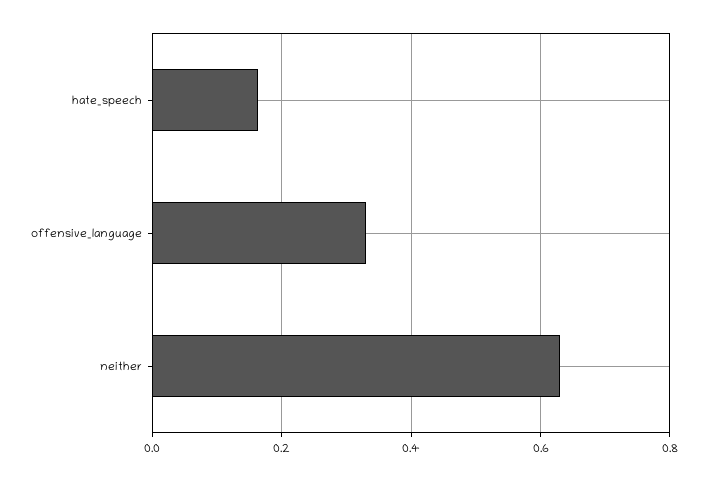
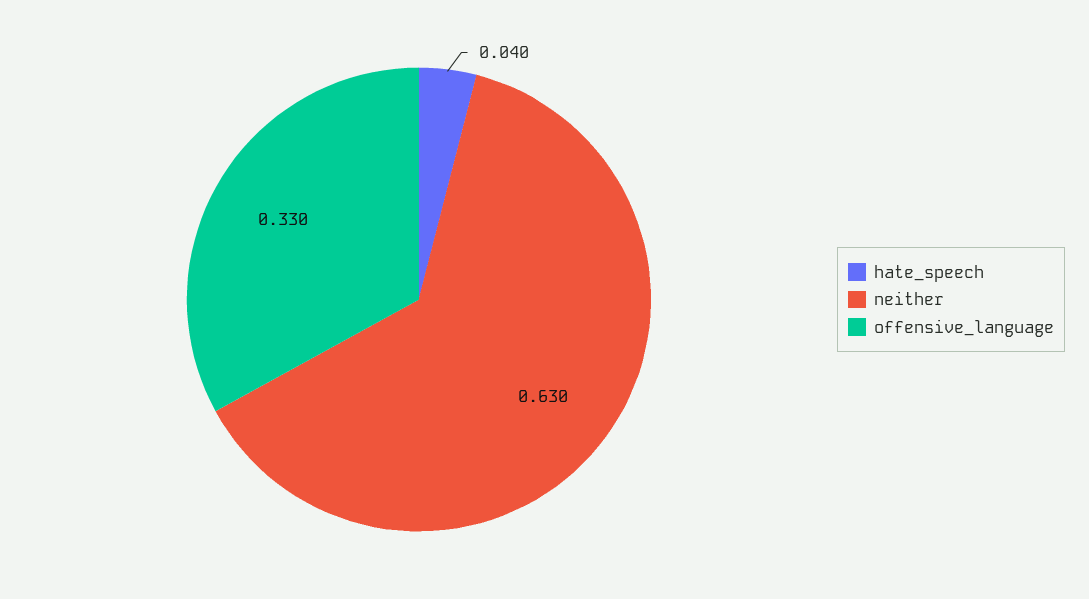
hate_speech: 0.16 -> 0.04

